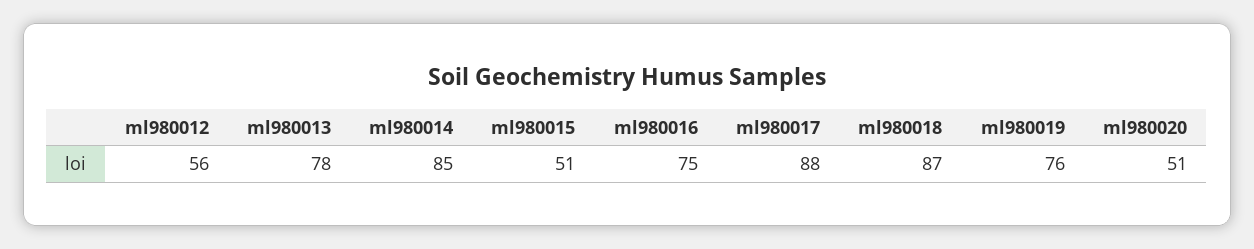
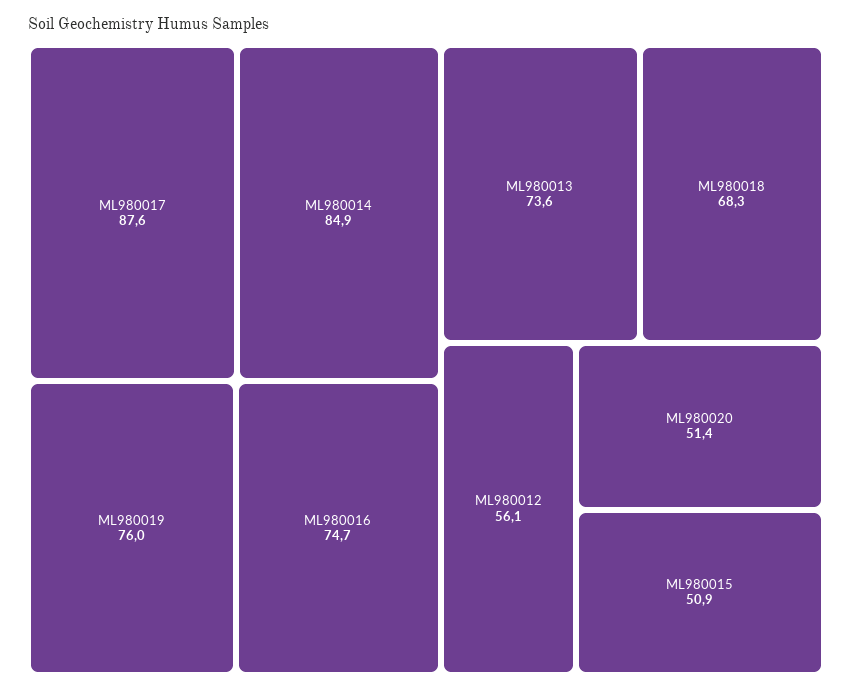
ml980013: 78 -> 73.6
ml980018: 87 -> 68.3

